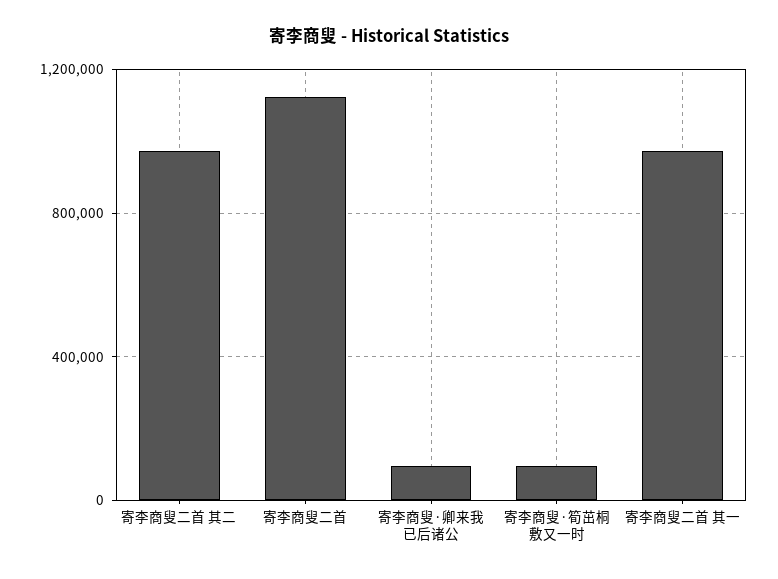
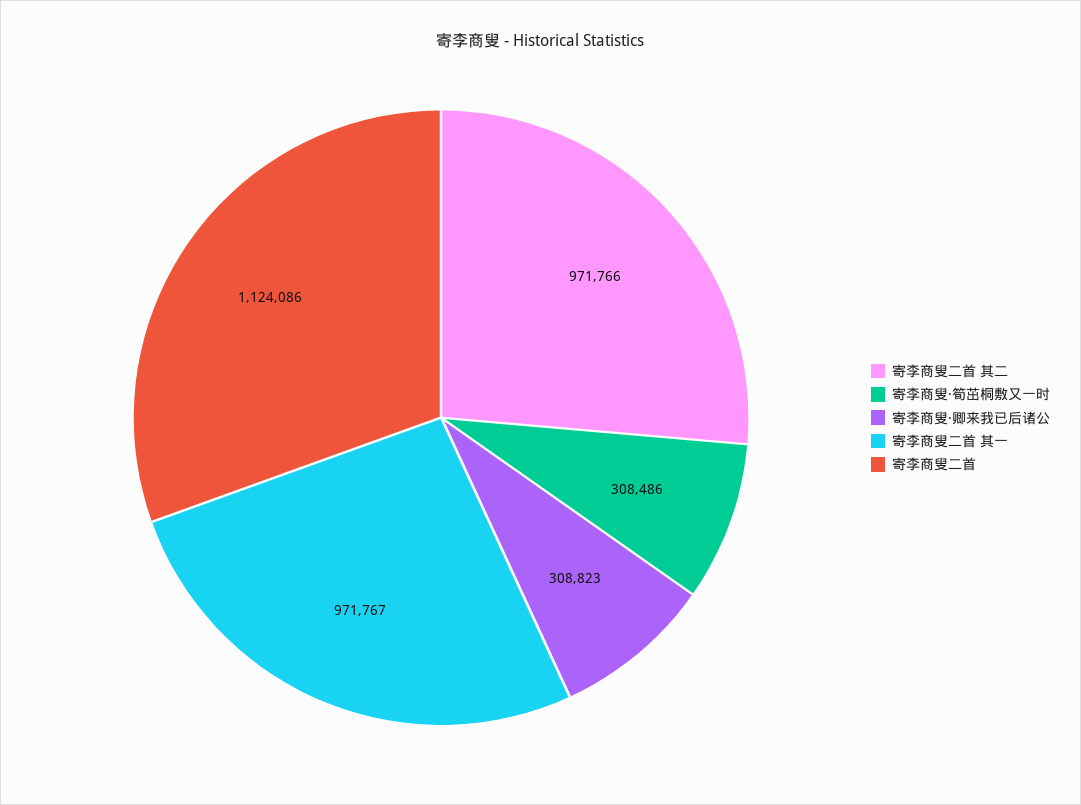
寄李商叟·卿来我已后诸公: 100000 -> 308823
寄李商叟·筍茁桐敷又一时: 100000 -> 308486

